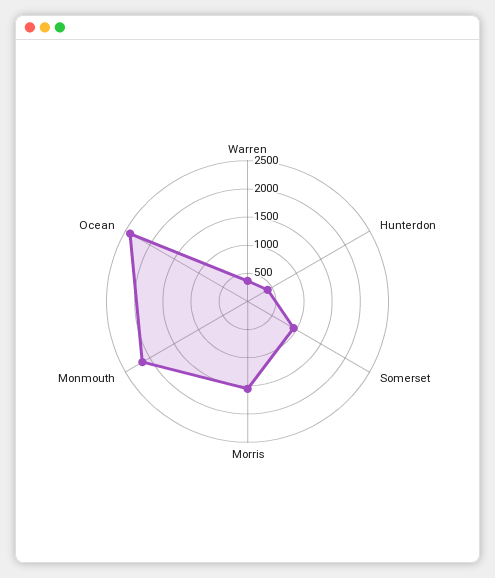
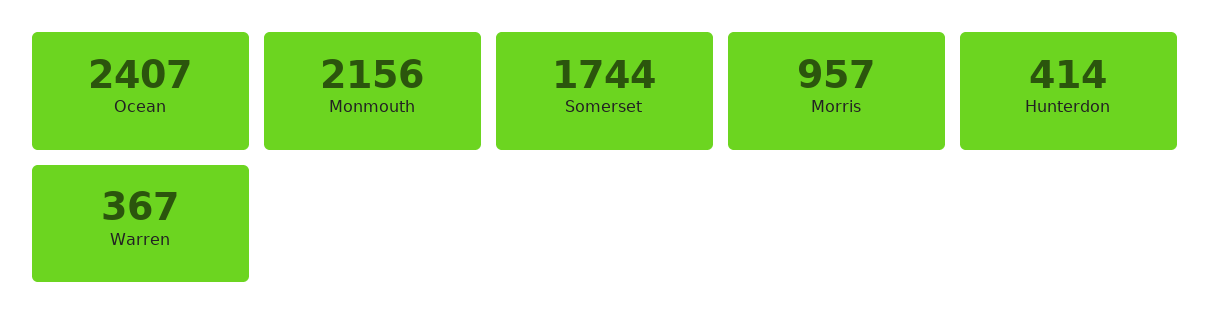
Somerset: 1000 -> 1744
Morris: 1500 -> 957

